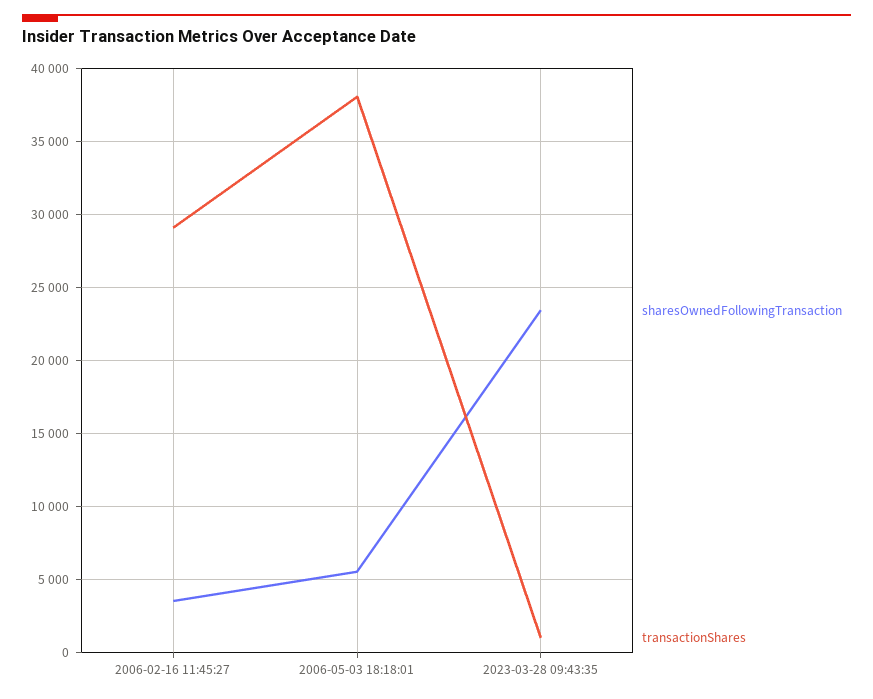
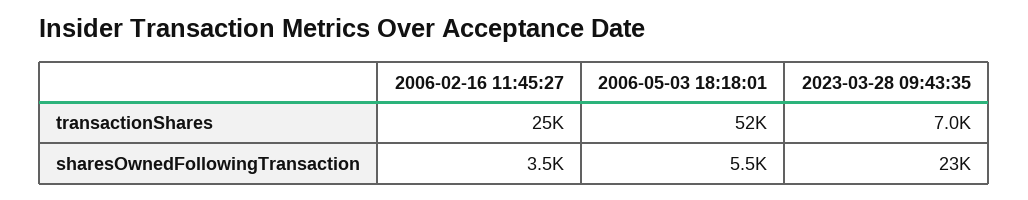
transactionShares, 2006-02-16 11:45:27: 29000 -> 25000
transactionShares, 2006-05-03 18:18:01: 38000 -> 52000
transactionShares, 2023-03-28 09:43:35: 1000 -> 7000

